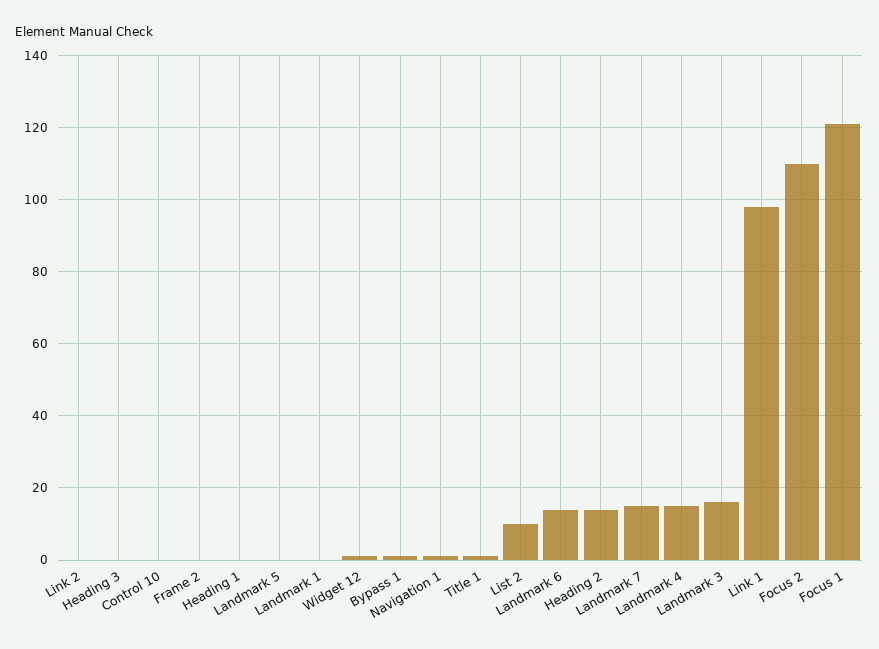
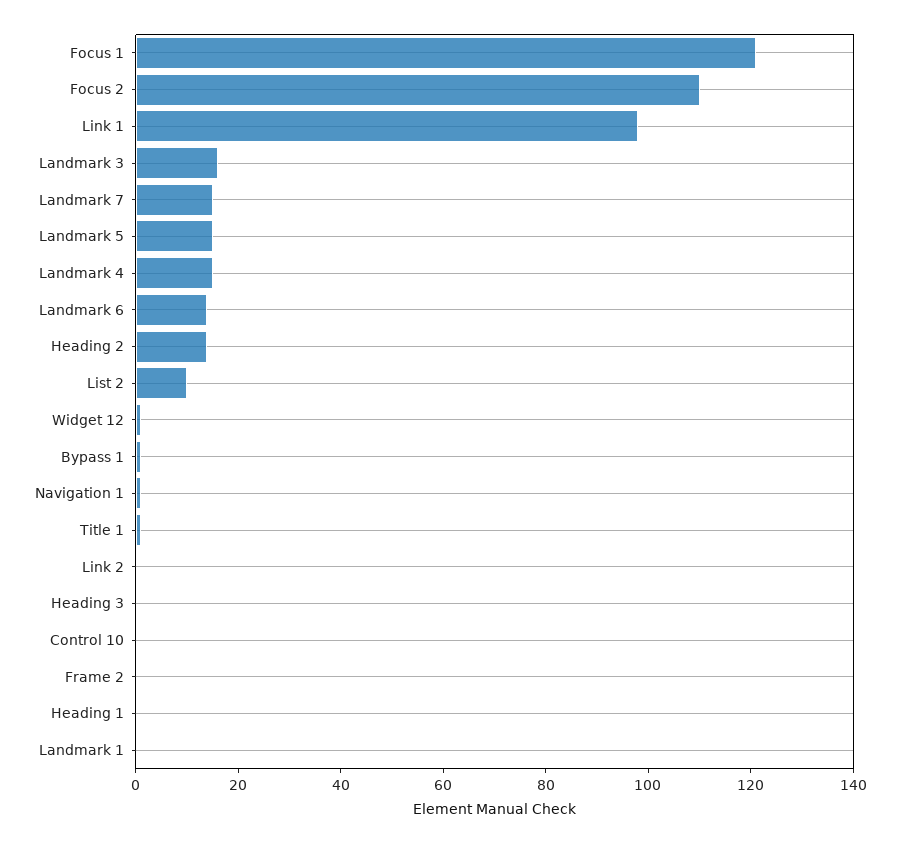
Landmark 5: 0 -> 15

